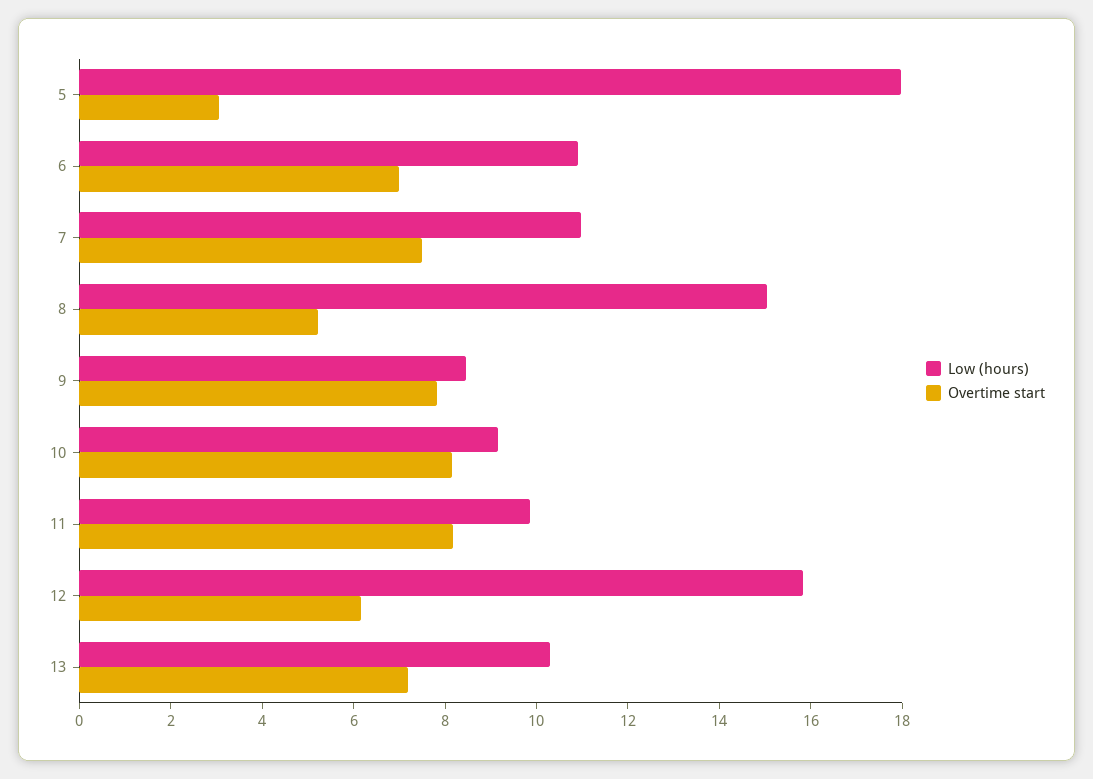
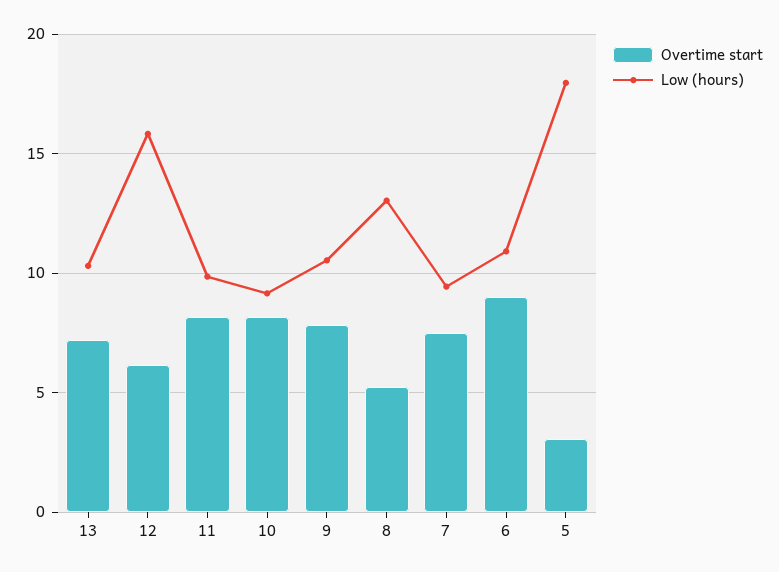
Overtime start, 6: 7 -> 9
Low (hours), 7: 11 -> 9.5
Low (hours), 8: 15 -> 13
Low (hours), 9: 8.5 -> 10.5

